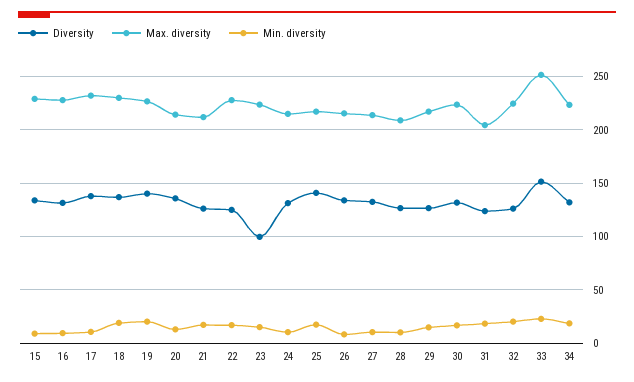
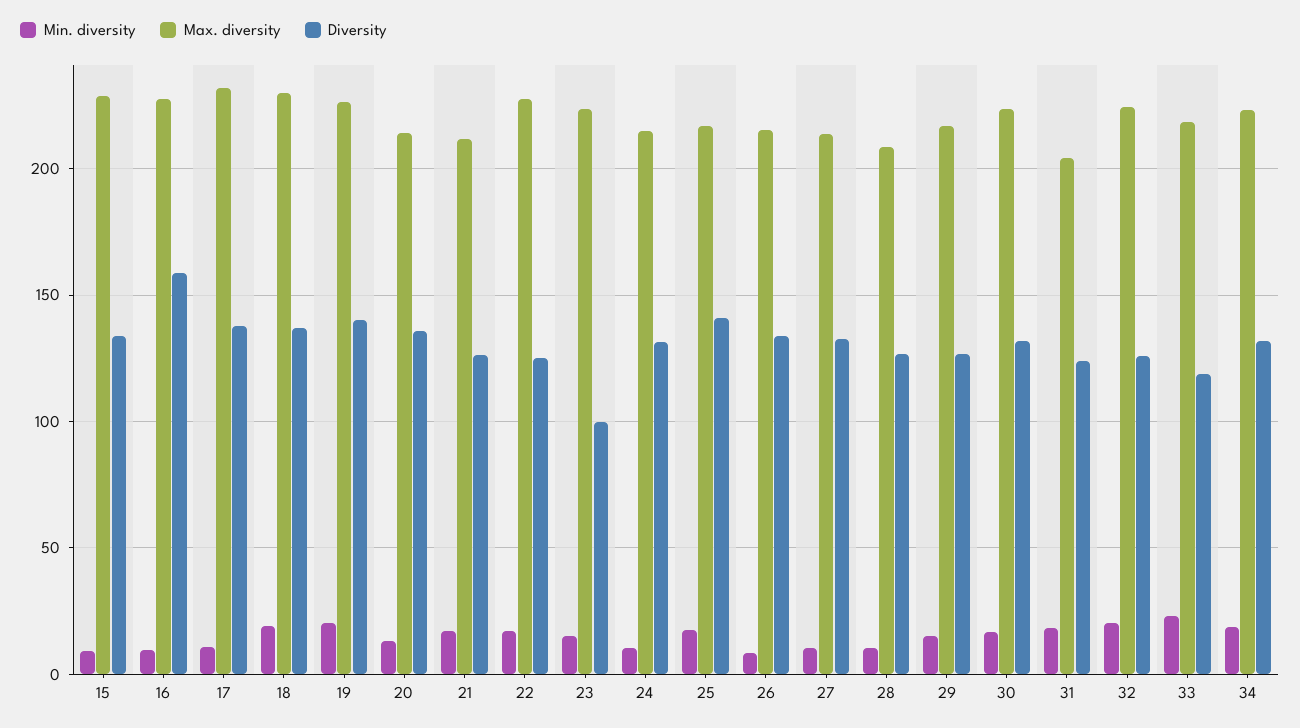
Diversity, 16: 130 -> 160
Diversity, 33: 150 -> 120
Max. diversity, 33: 250 -> 220

